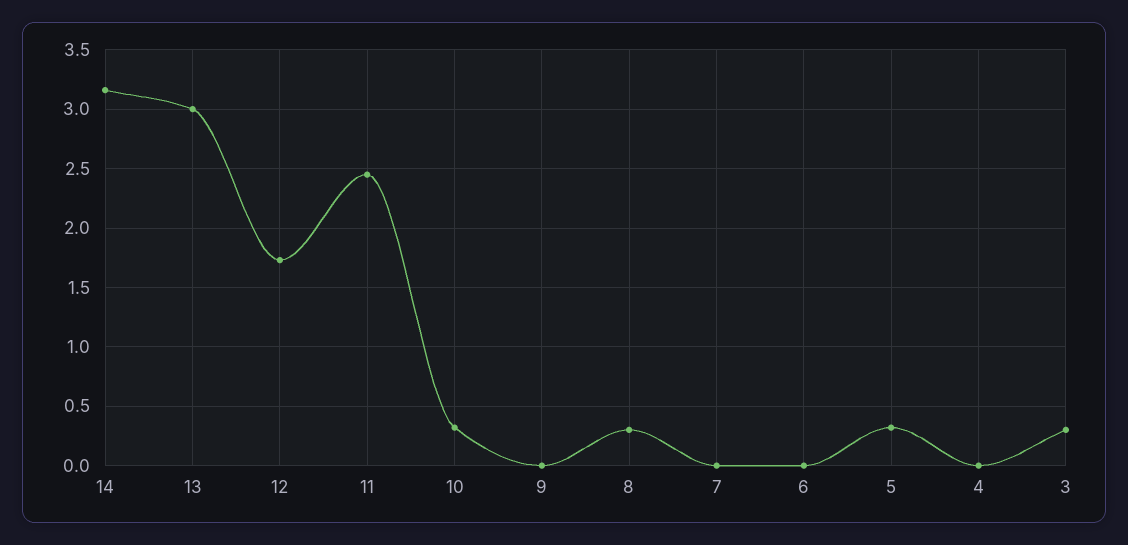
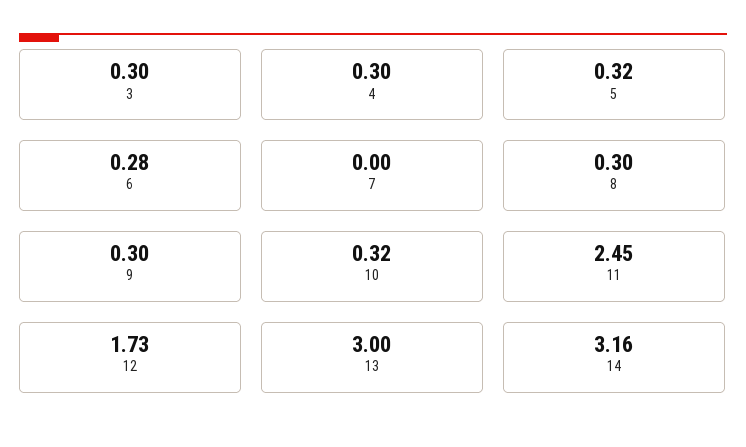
9: 0 -> 0.3
6: 0 -> 0.28
4: 0 -> 0.3

